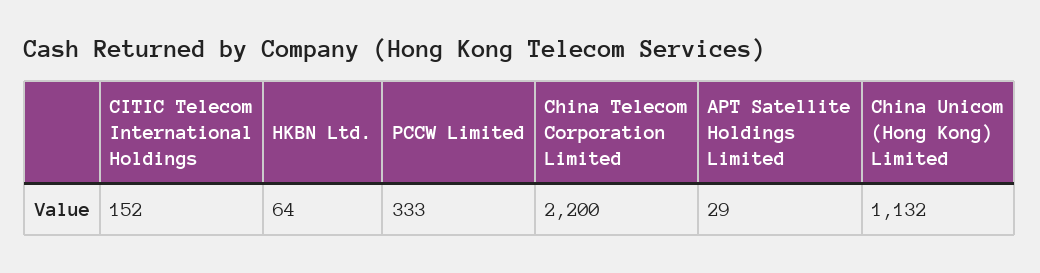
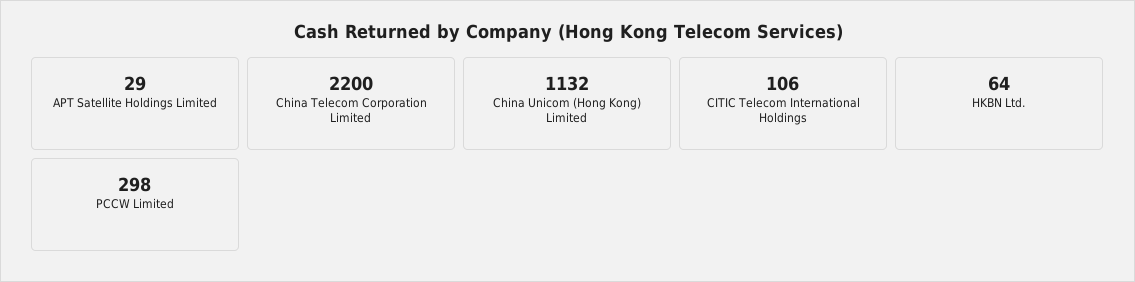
CITIC Telecom International Holdings: 152 -> 106
PCCW Limited: 333 -> 298

